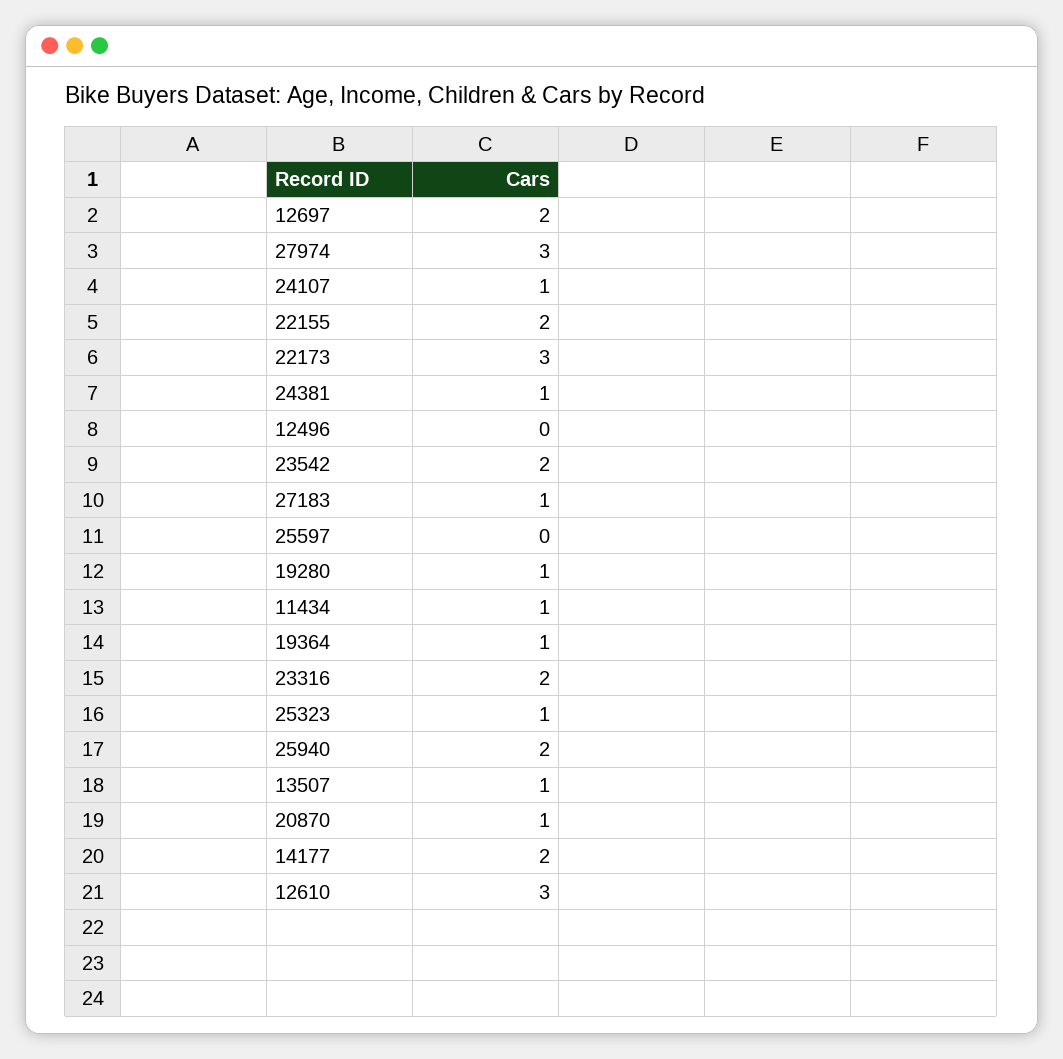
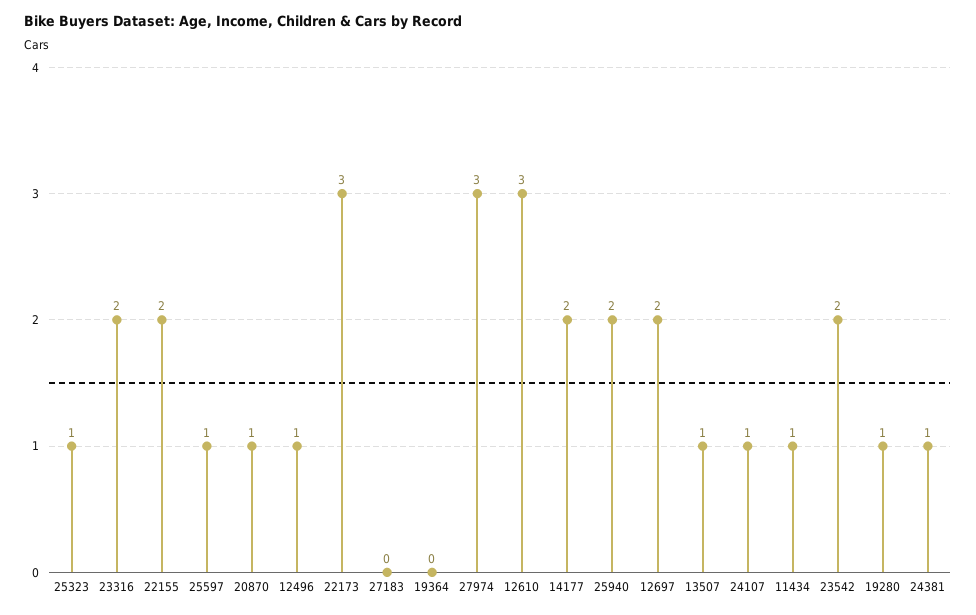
12496: 0 -> 1
27183: 1 -> 0
25597: 0 -> 1
19364: 1 -> 0

